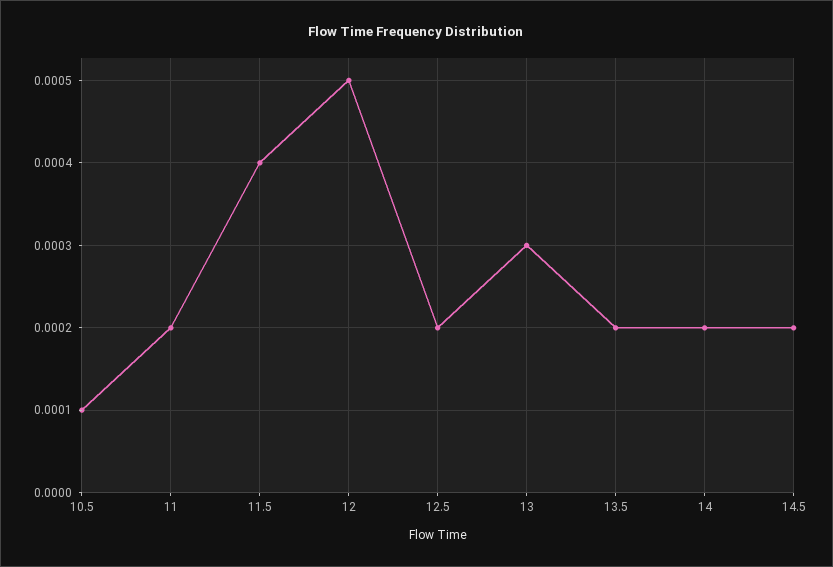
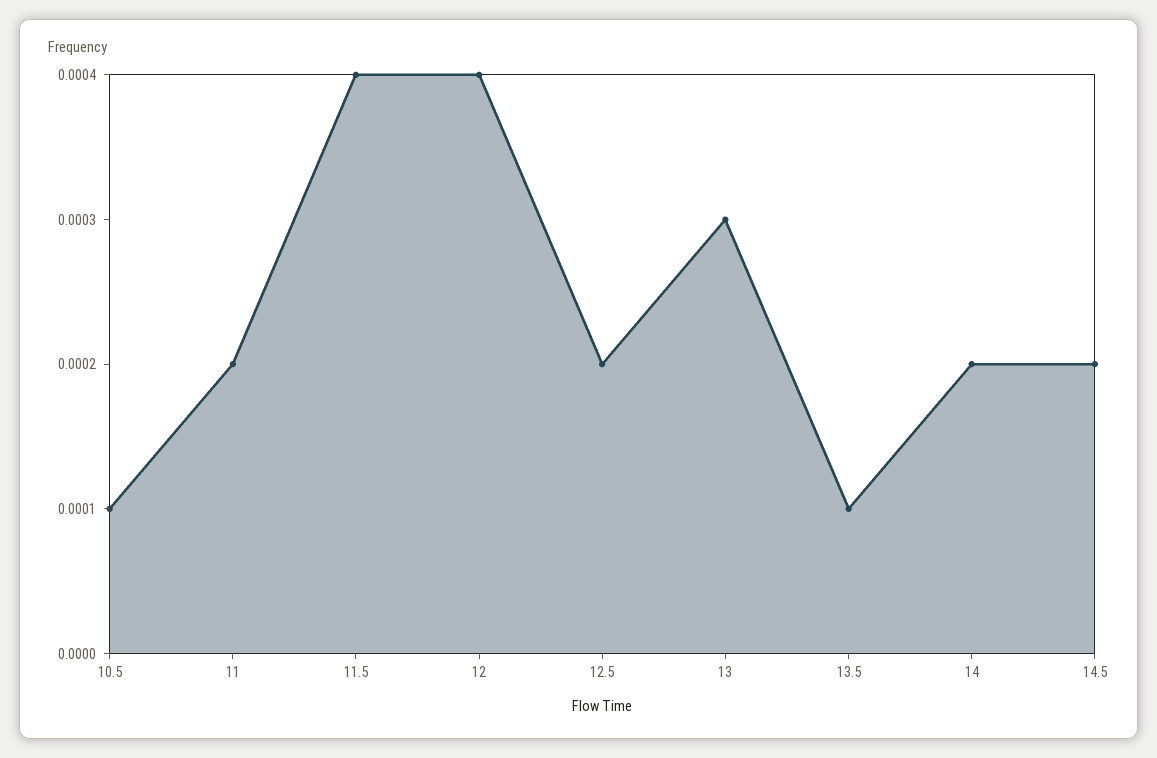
12: 0.0005 -> 0.0004
13.5: 0.0002 -> 0.0001

